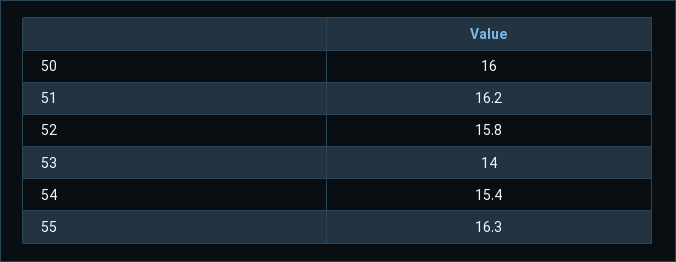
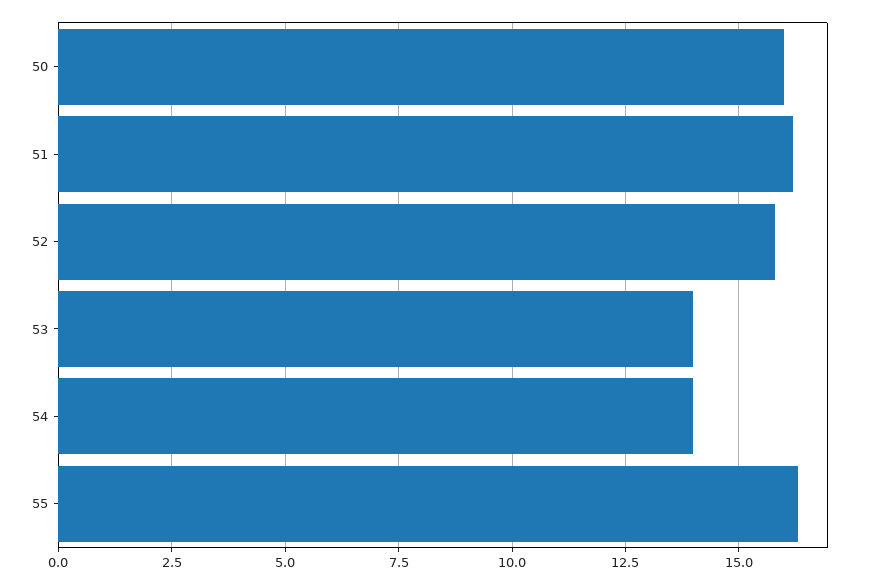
54: 15.4 -> 14

